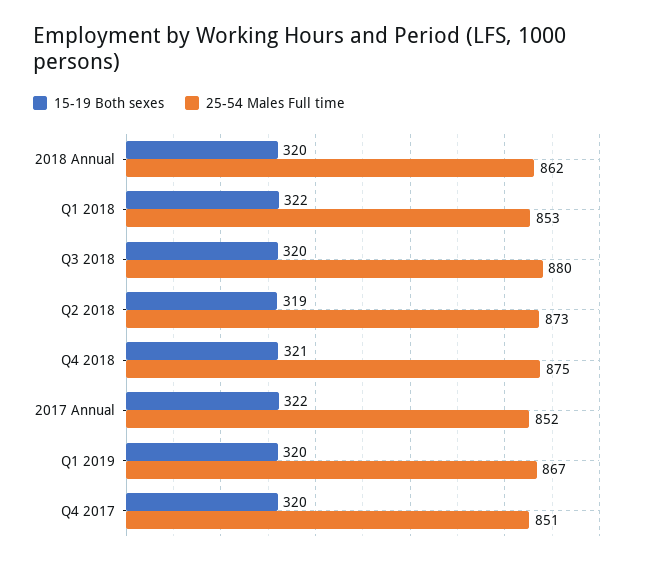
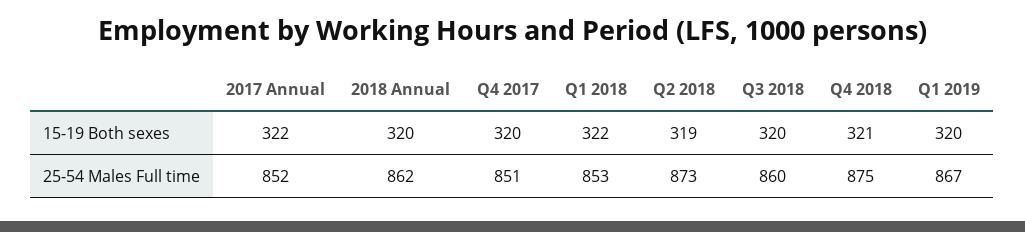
25-54 Males Full time, Q3 2018: 880 -> 860

